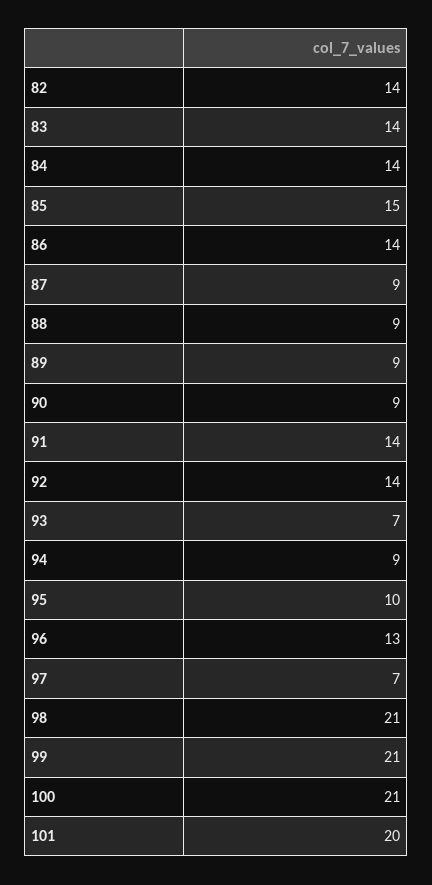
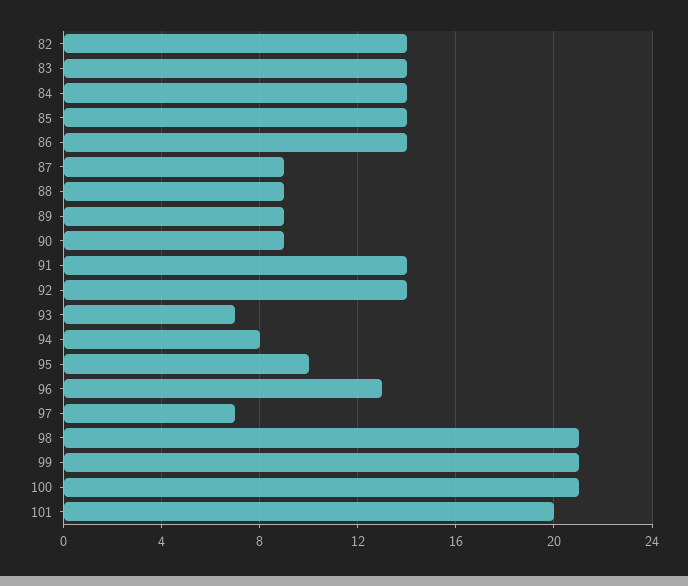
85: 15 -> 14
94: 9 -> 8

